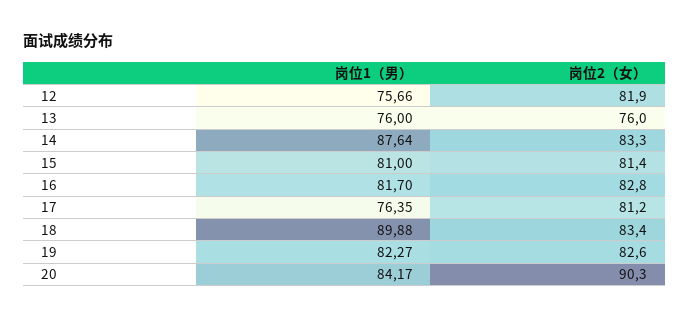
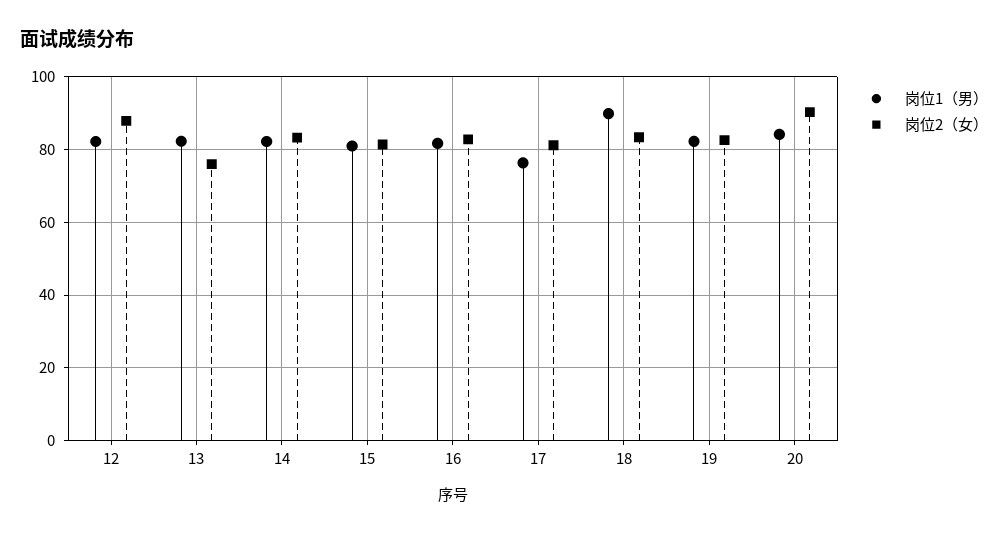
岗位1（男）, 12: 75.66 -> 82
岗位2（女）, 12: 81.9 -> 88
岗位1（男）, 13: 76 -> 82
岗位1（男）, 14: 87.64 -> 82

